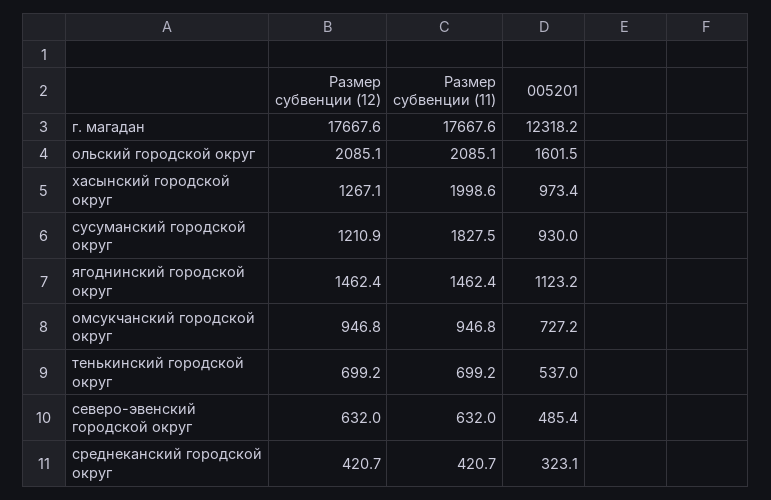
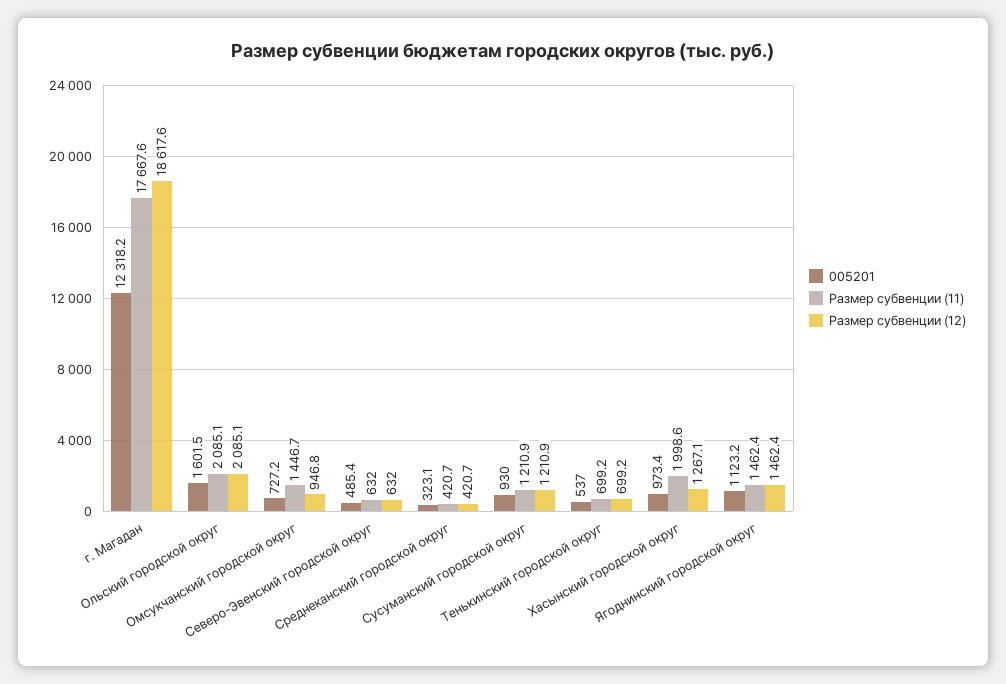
Размер субвенции (12), г. магадан: 17667.6 -> 18617.6
Размер субвенции (11), сусуманский городской округ: 1827.5 -> 1210.9
Размер субвенции (11), омсукчанский городской округ: 946.8 -> 1446.7

